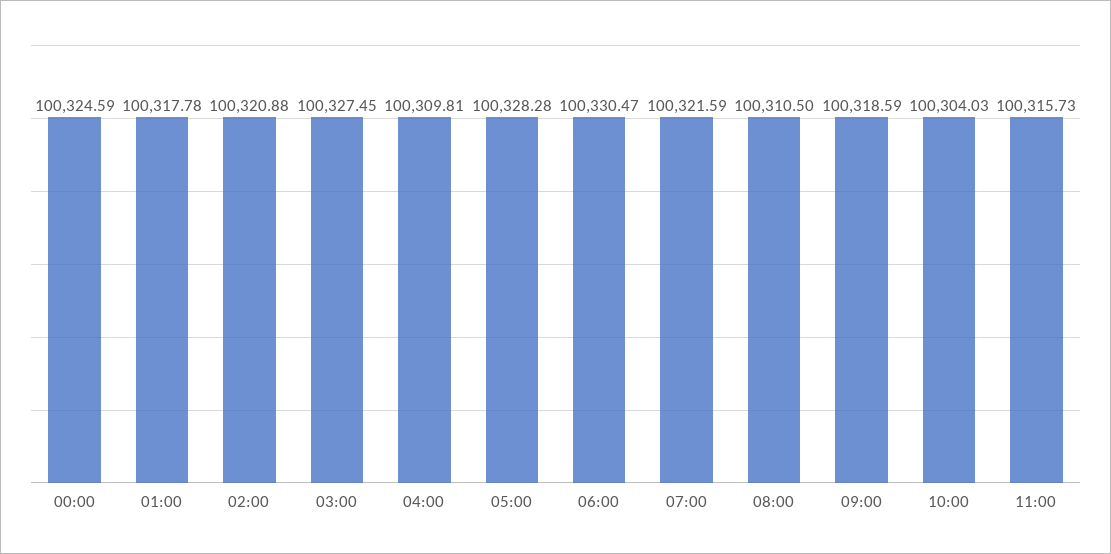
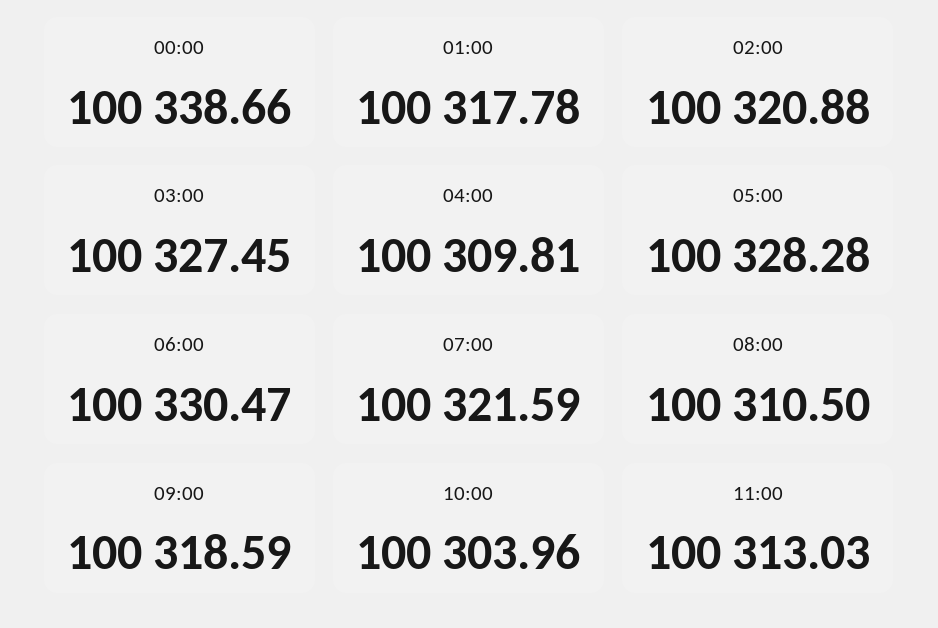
00:00: 100324.59 -> 100338.66
10:00: 100304.03 -> 100303.96
11:00: 100315.73 -> 100313.03

